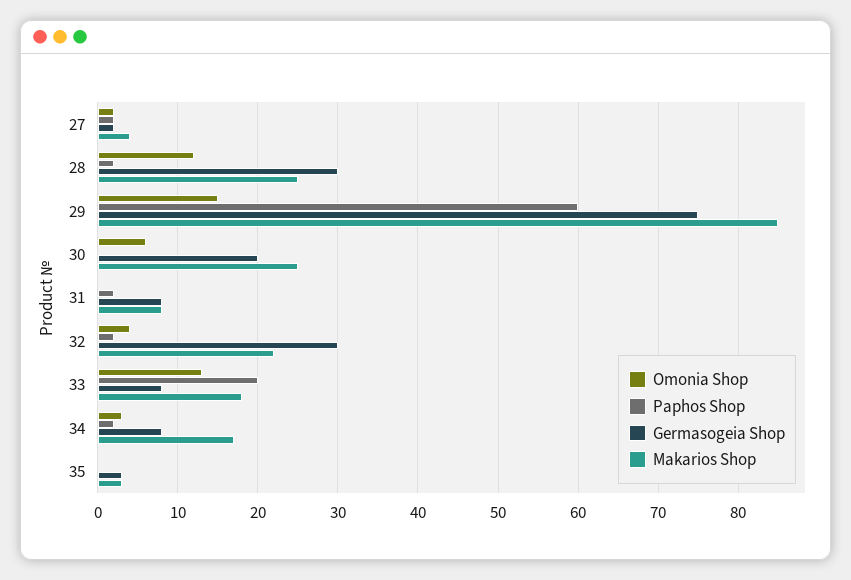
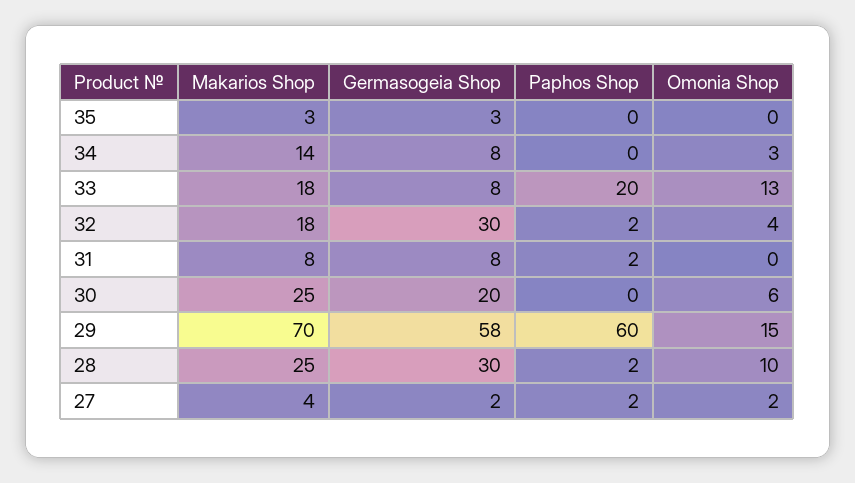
Omonia Shop, 28: 12 -> 10
Germasogeia Shop, 29: 75 -> 58
Makarios Shop, 29: 85 -> 70
Makarios Shop, 32: 22 -> 18
Paphos Shop, 34: 2 -> 0
Makarios Shop, 34: 17 -> 14

